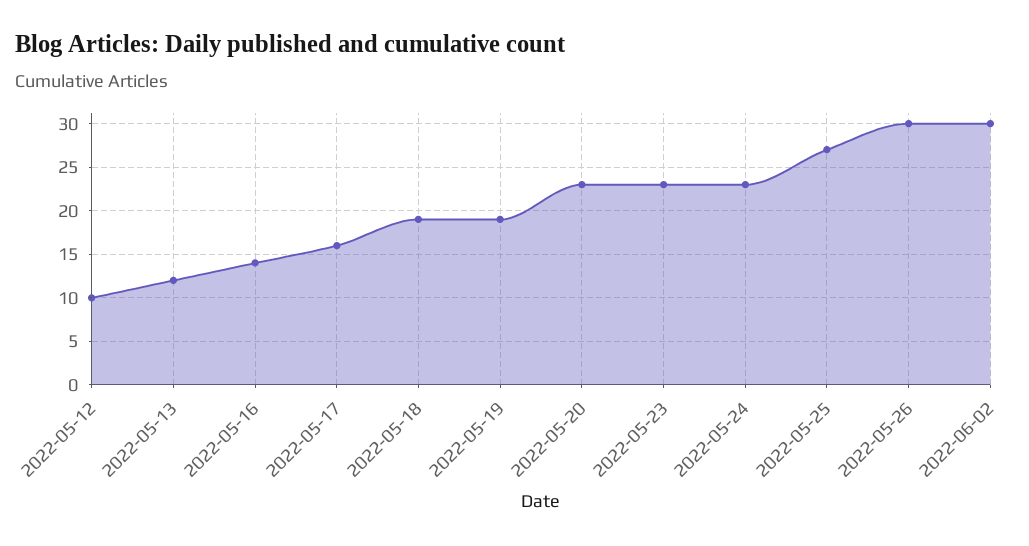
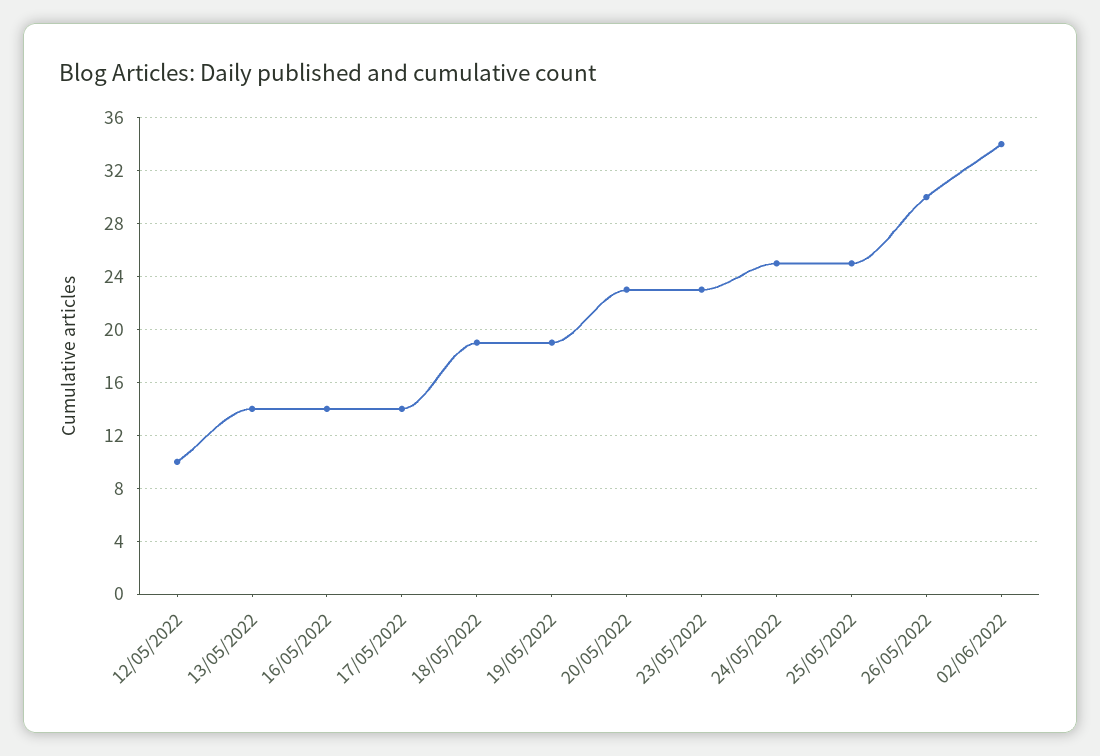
2022-05-13: 12 -> 14
2022-05-17: 16 -> 14
2022-05-24: 23 -> 25
2022-05-25: 27 -> 25
2022-06-02: 30 -> 34

